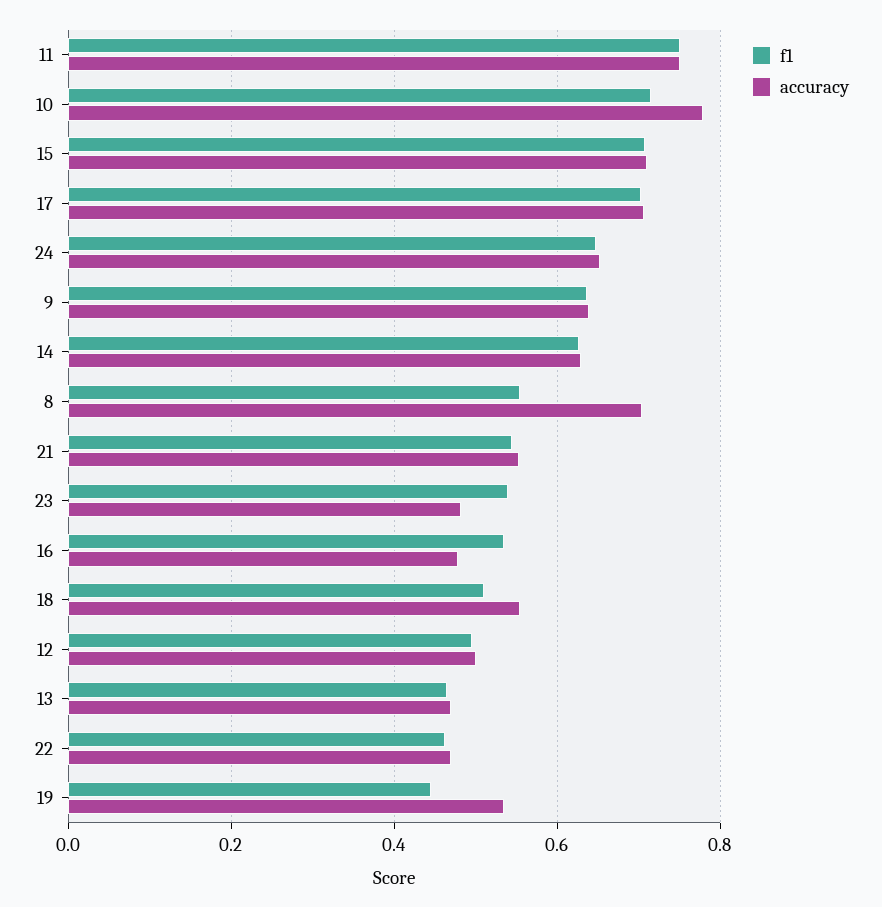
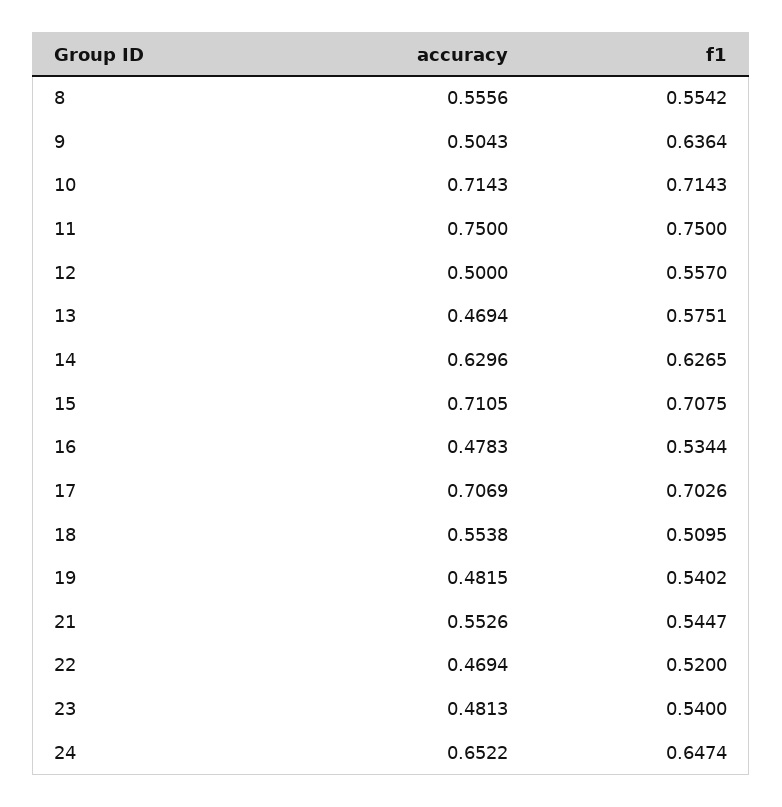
accuracy, 10: 0.78 -> 0.7143
accuracy, 9: 0.64 -> 0.5043
accuracy, 8: 0.7 -> 0.5556
f1, 12: 0.5 -> 0.557
f1, 13: 0.46 -> 0.5751
f1, 22: 0.46 -> 0.52
f1, 19: 0.44 -> 0.5402
accuracy, 19: 0.54 -> 0.4815

